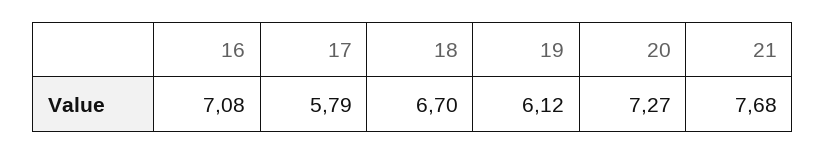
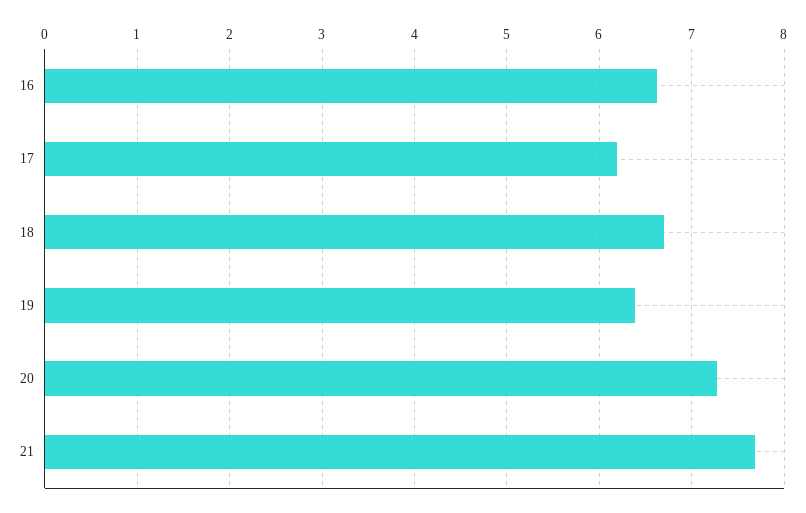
16: 7.08 -> 6.6
17: 5.79 -> 6.2
19: 6.12 -> 6.4

